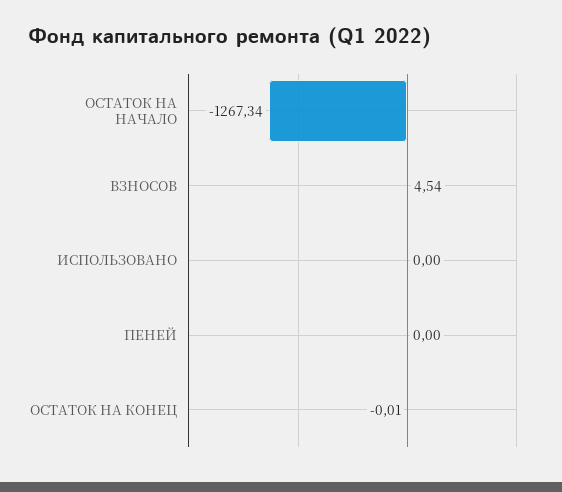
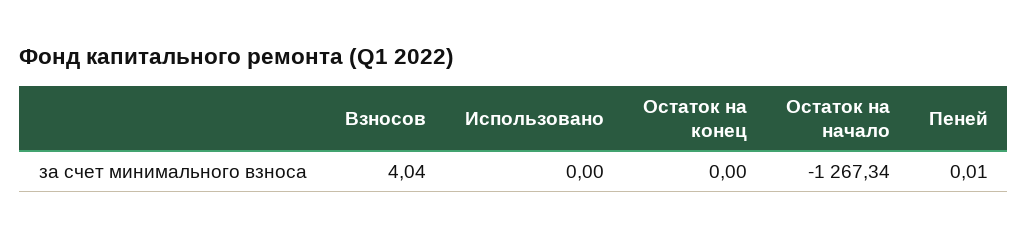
ВЗНОСОВ: 4.54 -> 4.04
ПЕНЕЙ: 0 -> 0.01
ОСТАТОК НА КОНЕЦ: -0.01 -> 0

